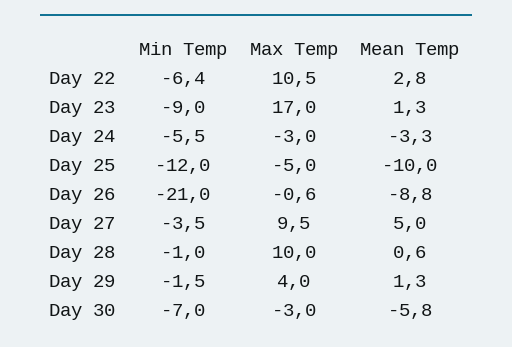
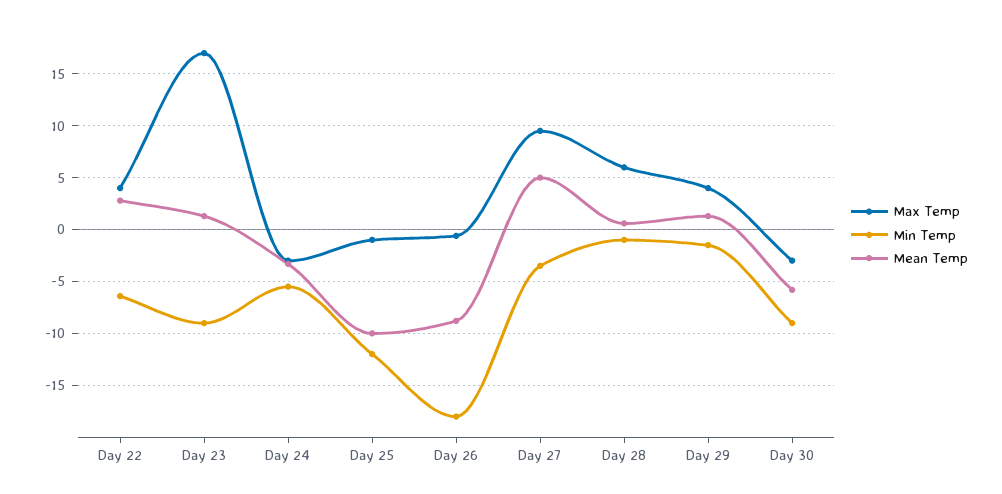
Max Temp, Day 22: 10.5 -> 4
Max Temp, Day 25: -5 -> -1
Min Temp, Day 26: -21 -> -18
Max Temp, Day 28: 10 -> 6
Min Temp, Day 30: -7 -> -9

